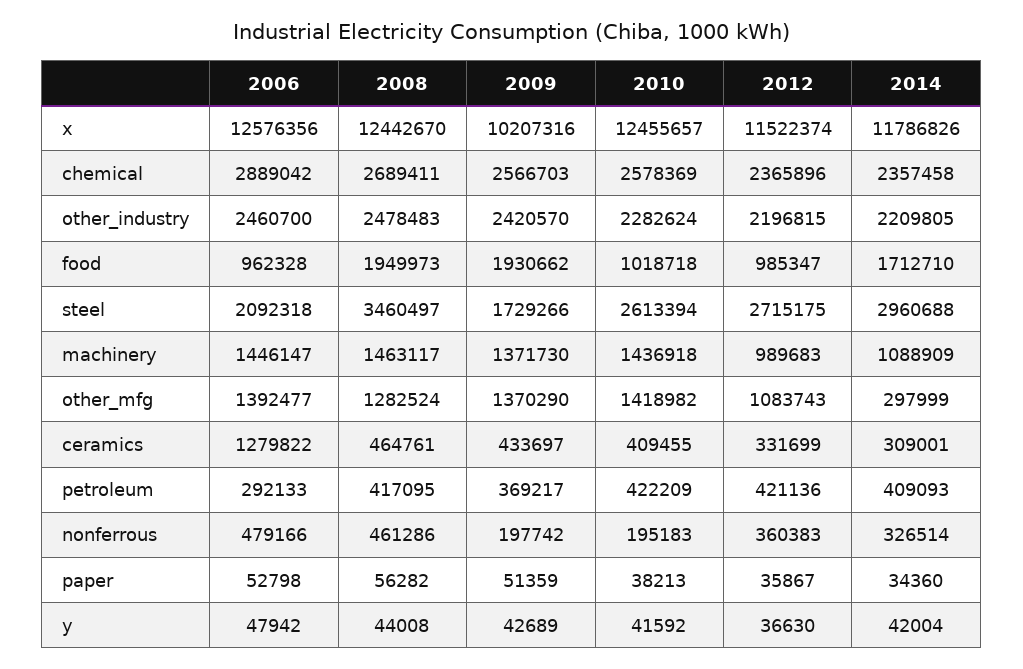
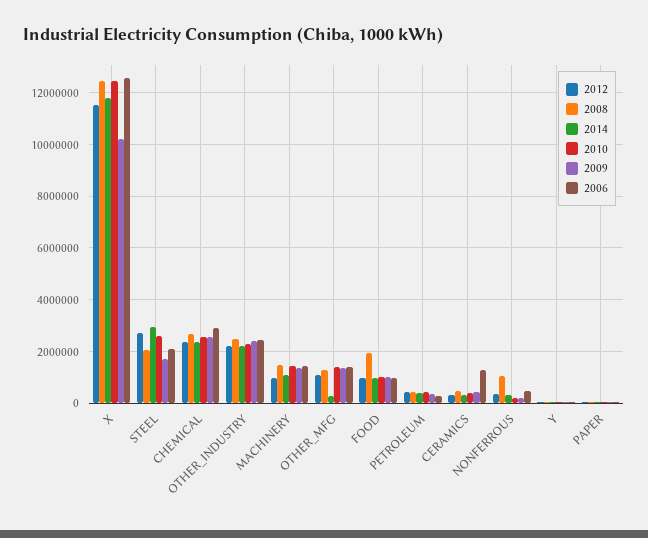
2009, food: 1930662 -> 1000000
2014, food: 1712710 -> 1000000
2008, steel: 3460497 -> 2000000
2008, nonferrous: 461286 -> 1000000

